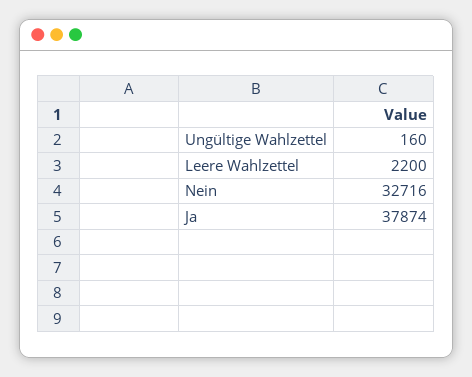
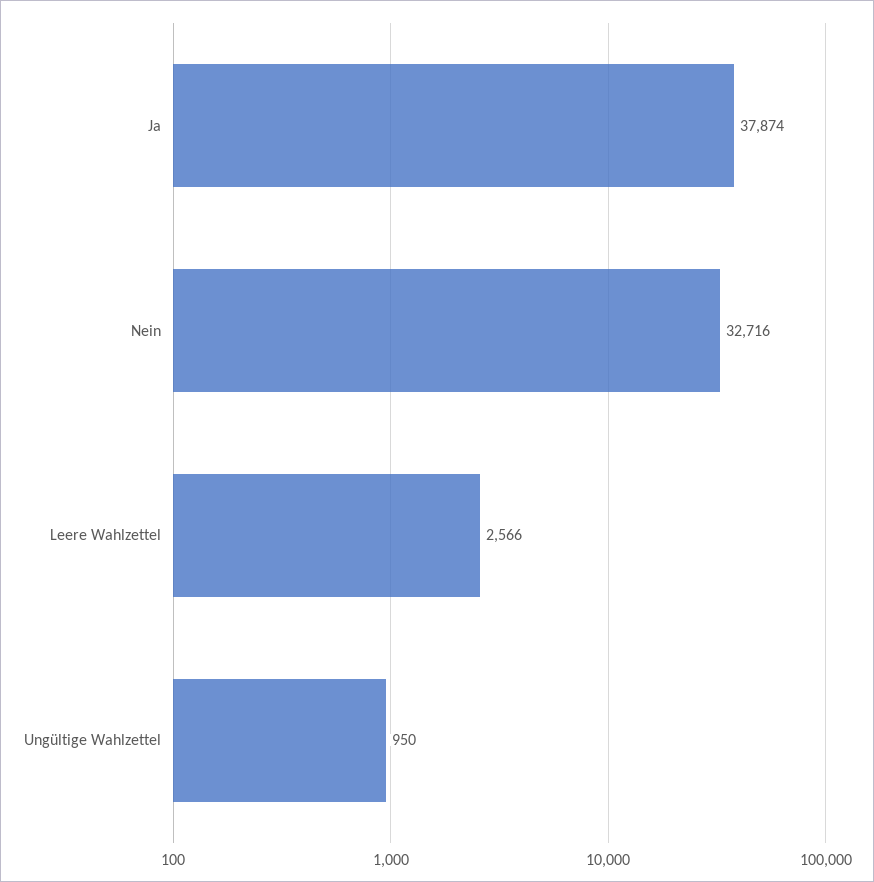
Ungültige Wahlzettel: 160 -> 950
Leere Wahlzettel: 2200 -> 2566

